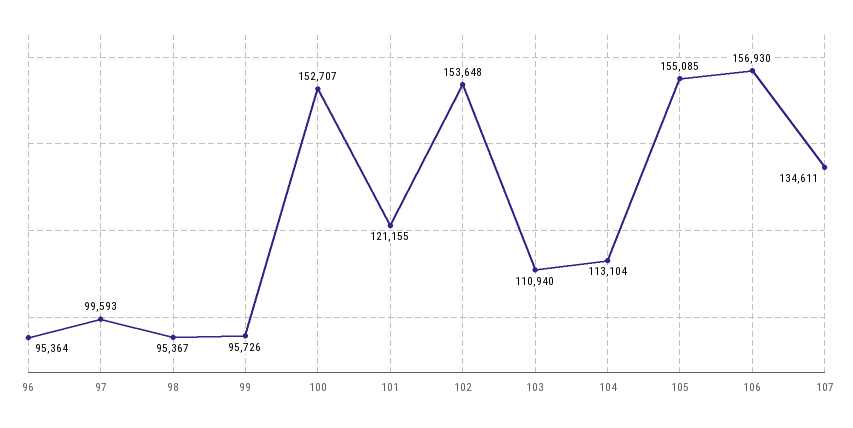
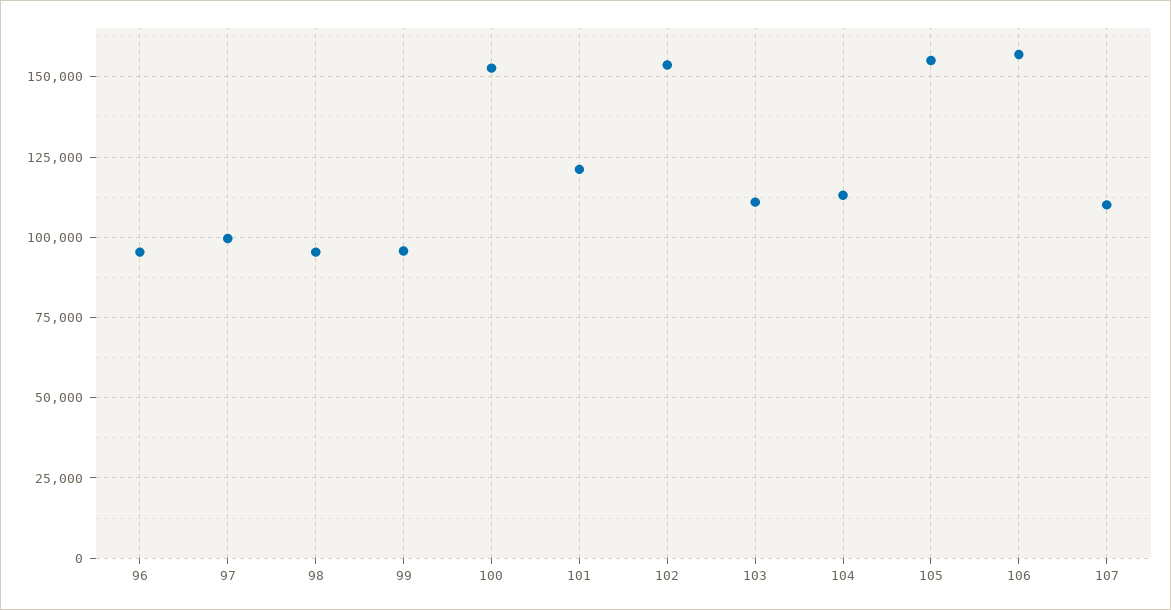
107: 134611 -> 110000

